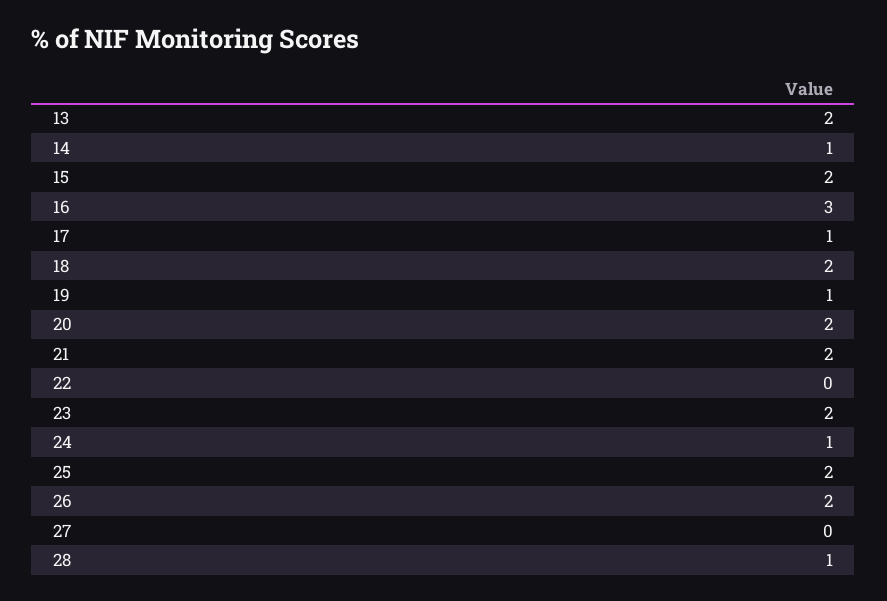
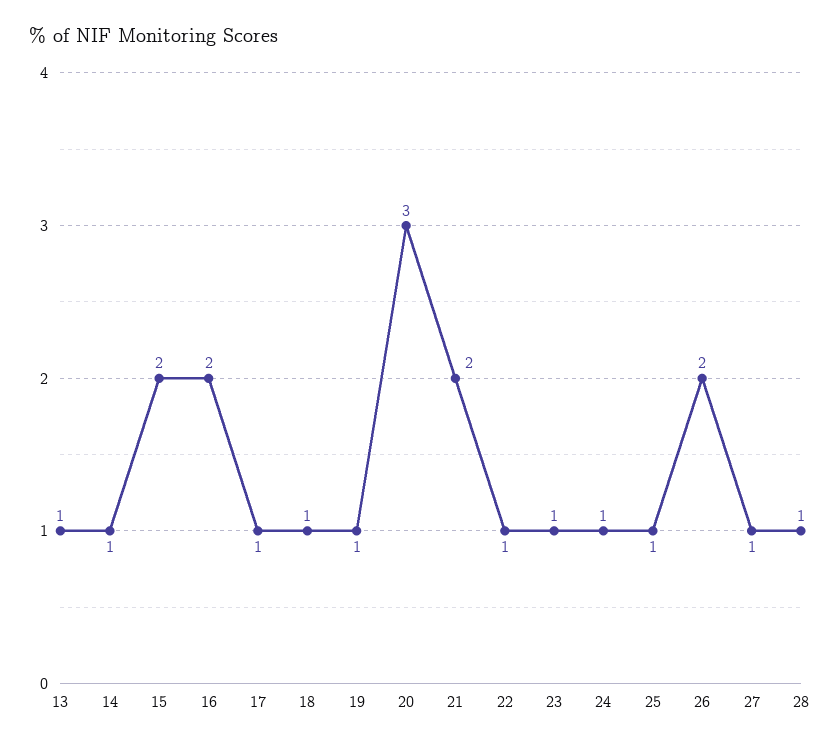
13: 2 -> 1
16: 3 -> 2
18: 2 -> 1
20: 2 -> 3
22: 0 -> 1
23: 2 -> 1
25: 2 -> 1
27: 0 -> 1

